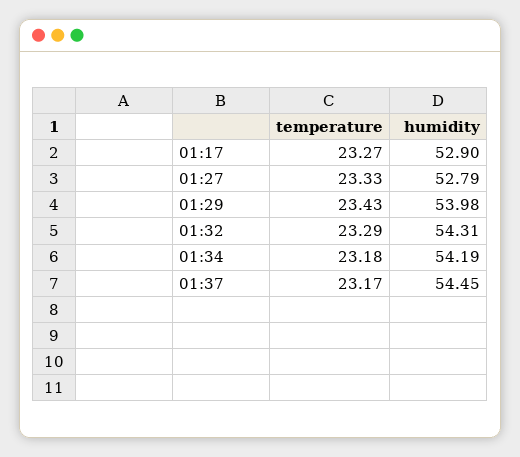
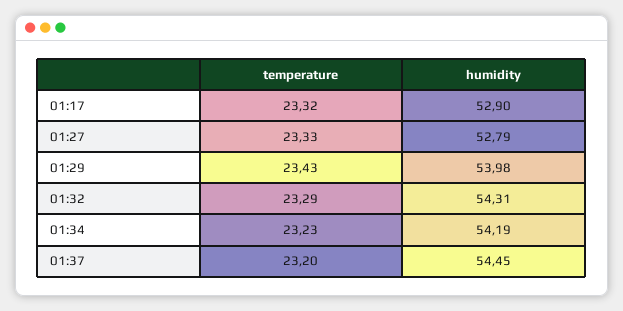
temperature, 01:17: 23.27 -> 23.32
temperature, 01:34: 23.18 -> 23.23
temperature, 01:37: 23.17 -> 23.2

